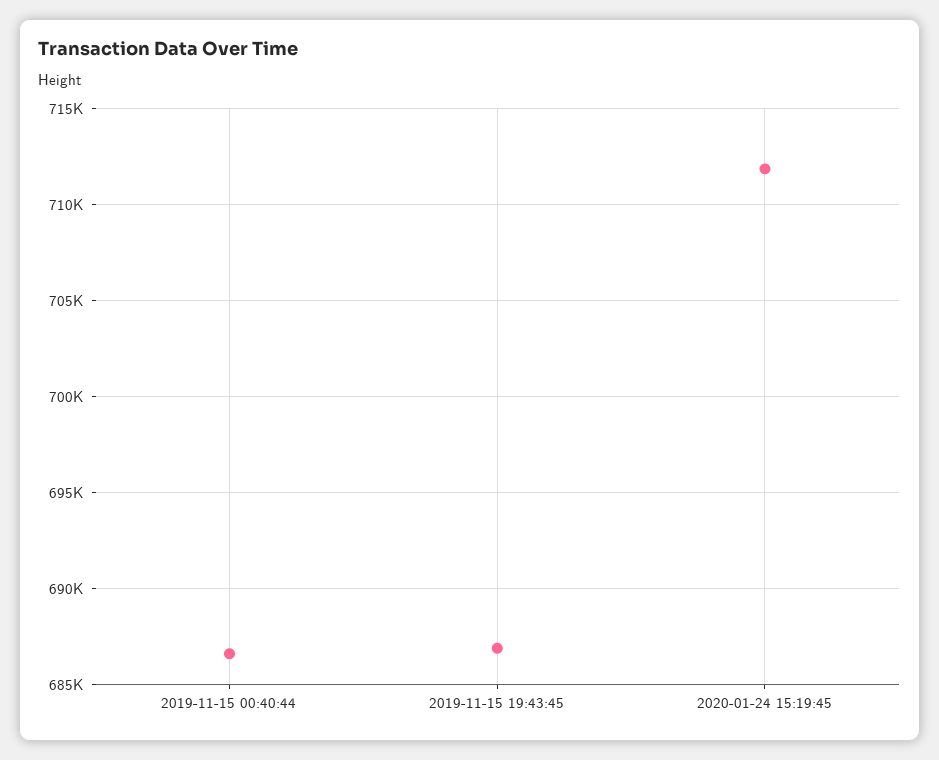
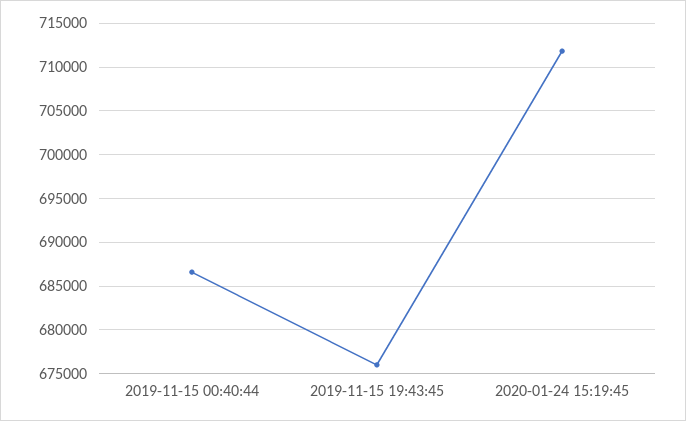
2019-11-15 19:43:45: 687000 -> 676000

